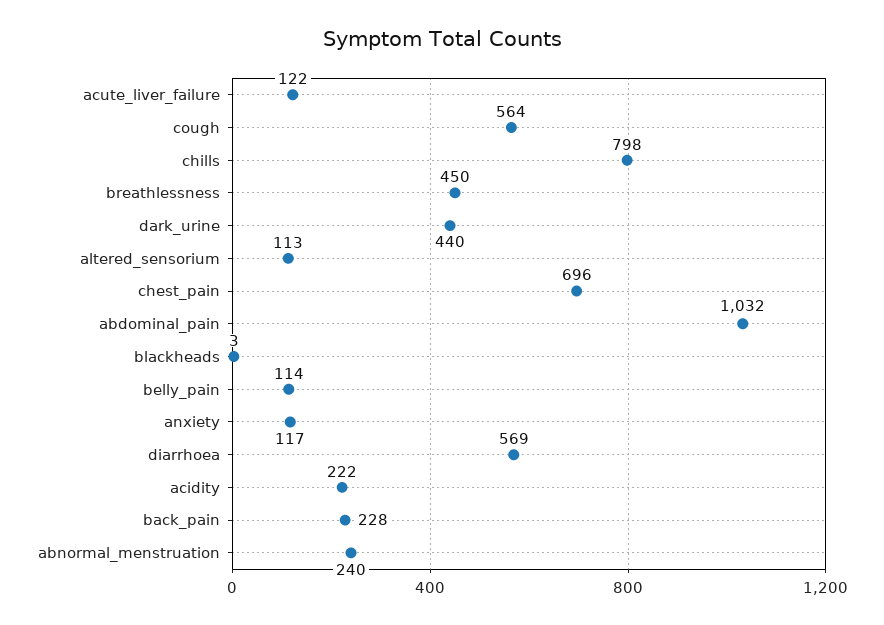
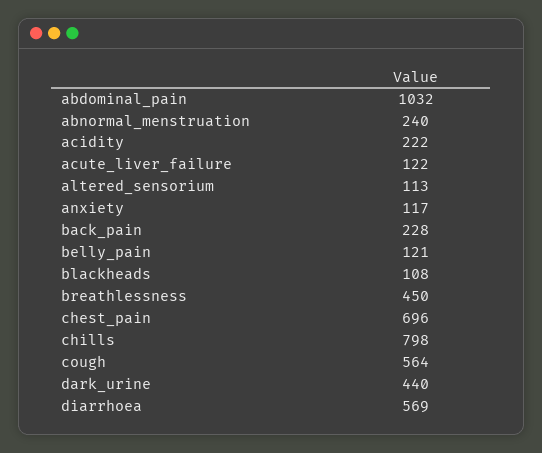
blackheads: 3 -> 108
belly_pain: 114 -> 121

